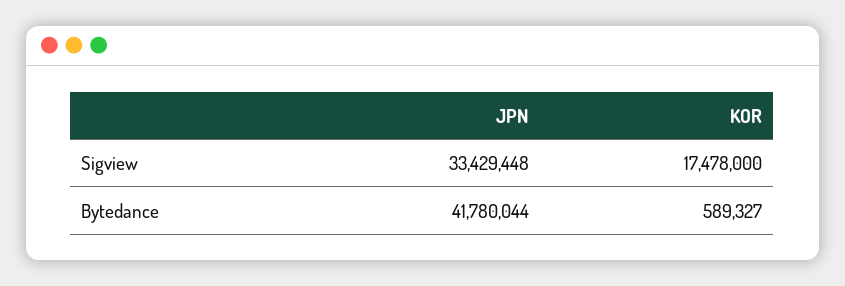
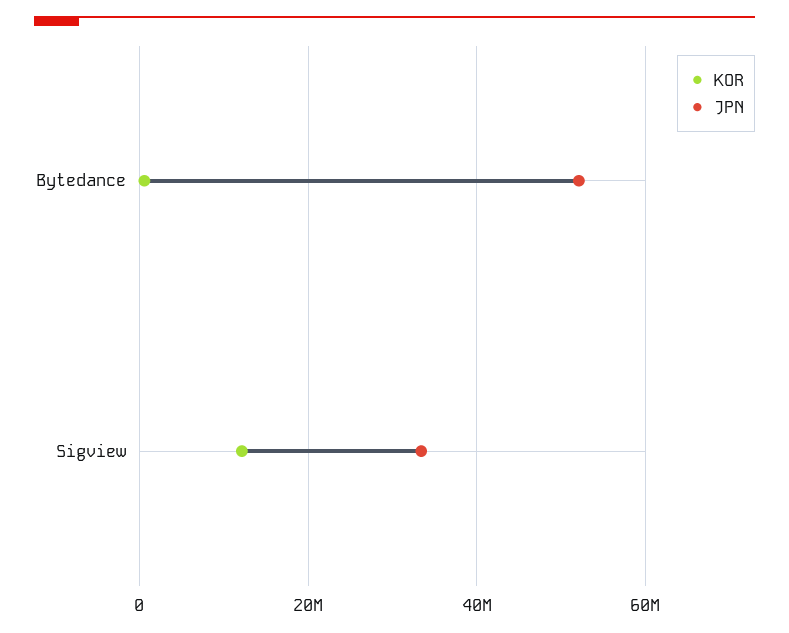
KOR, Sigview: 17478000 -> 12000000
JPN, Bytedance: 41780044 -> 52000000

